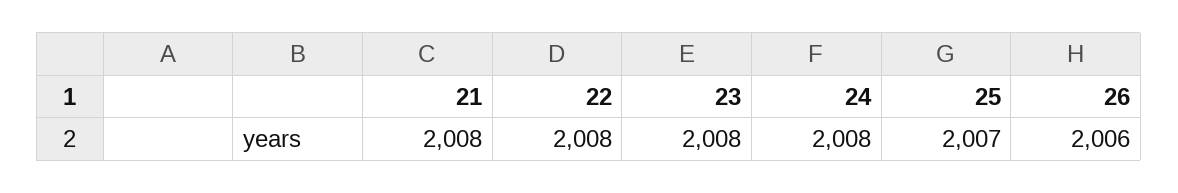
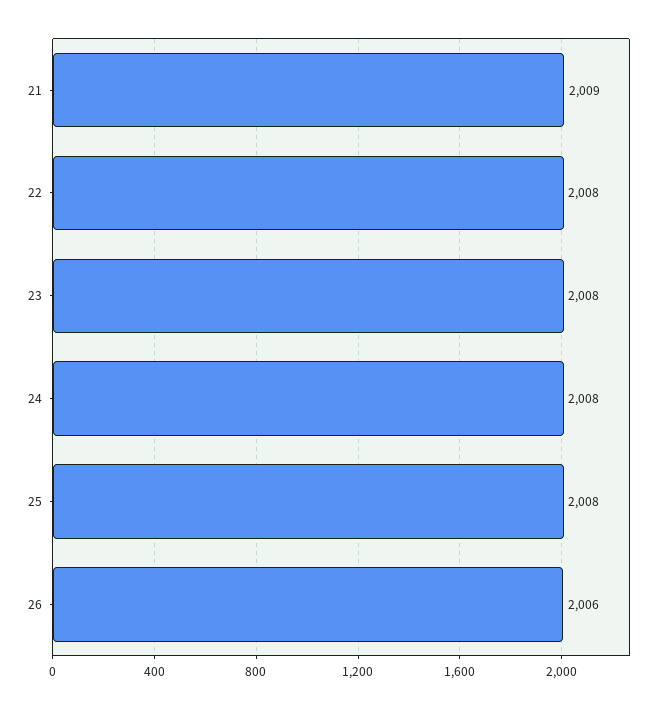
21: 2008 -> 2009
25: 2007 -> 2008

